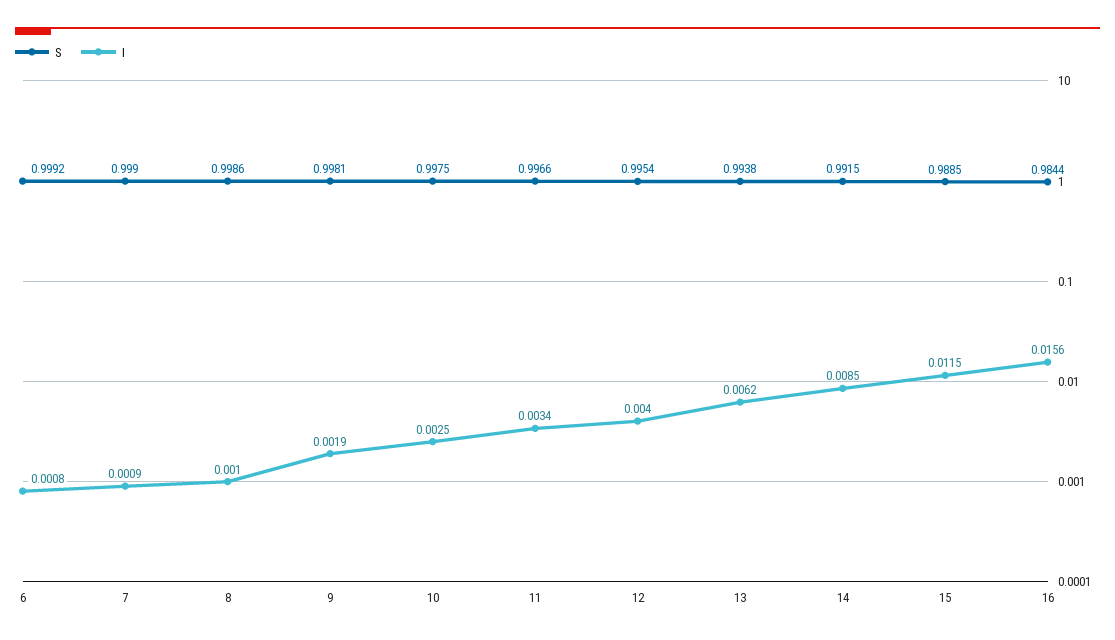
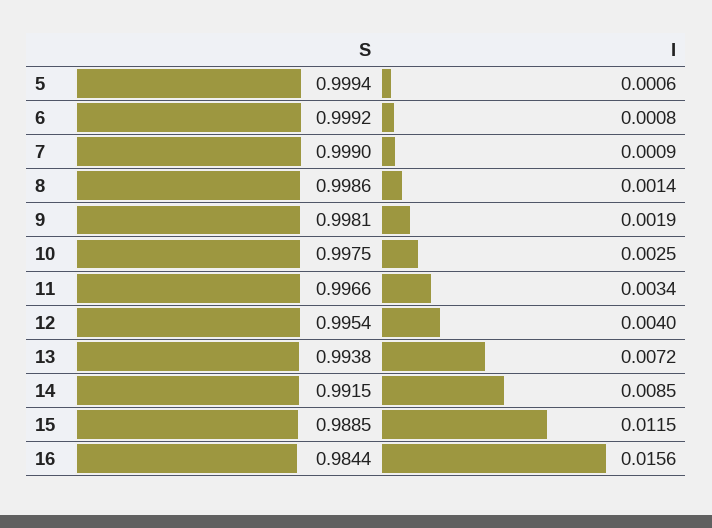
I, 8: 0.001 -> 0.0014
I, 13: 0.0062 -> 0.0072
S, 5: none -> 0.9994
I, 5: none -> 0.0006

